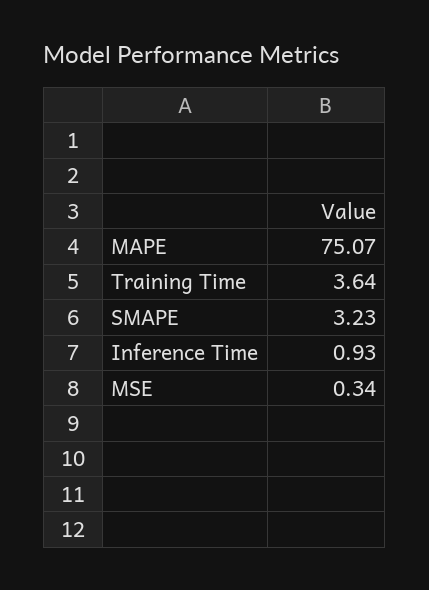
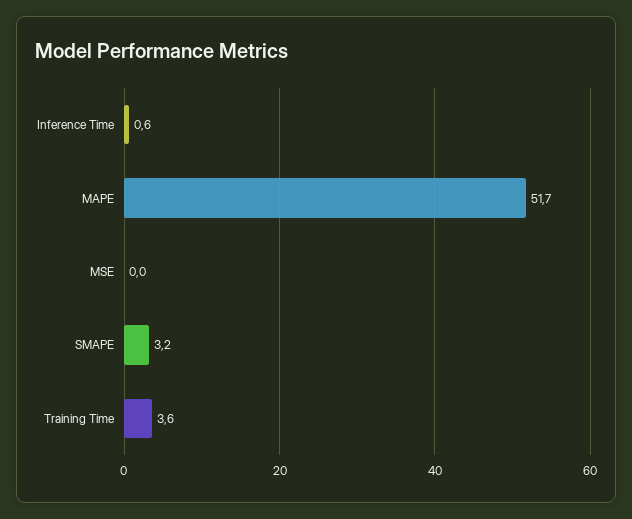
MAPE: 75.07 -> 51.7
Inference Time: 0.93 -> 0.6
MSE: 0.34 -> 0

